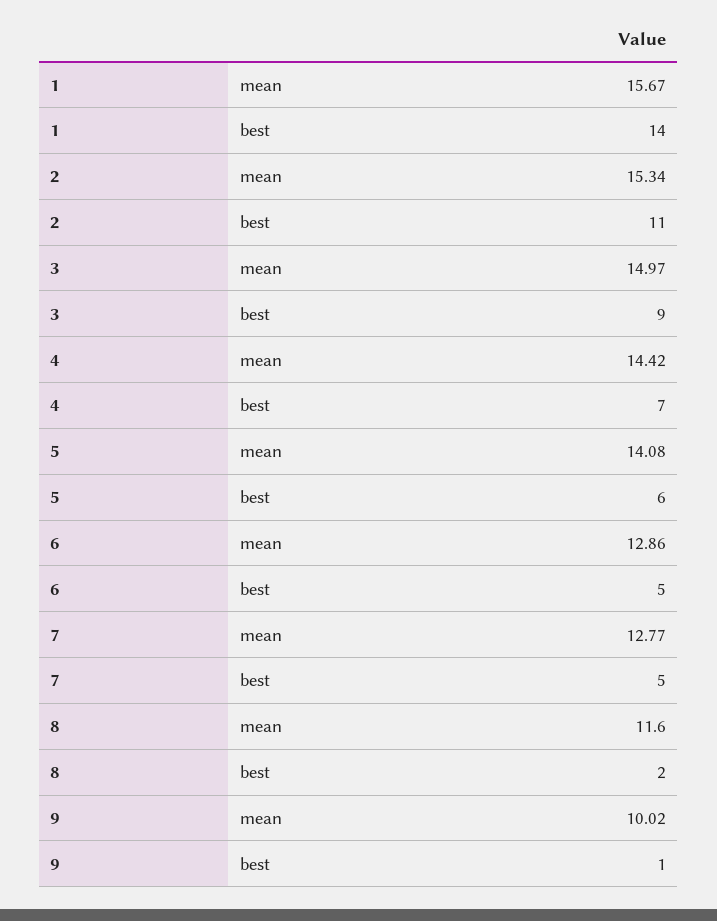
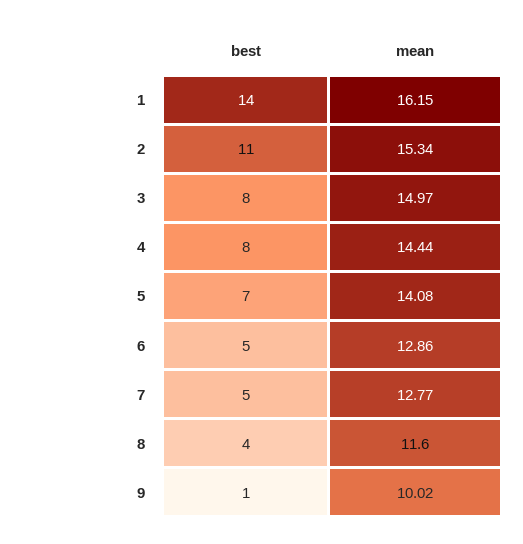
1, mean: 15.67 -> 16.15
3, best: 9 -> 8
4, mean: 14.42 -> 14.44
4, best: 7 -> 8
5, best: 6 -> 7
8, best: 2 -> 4

